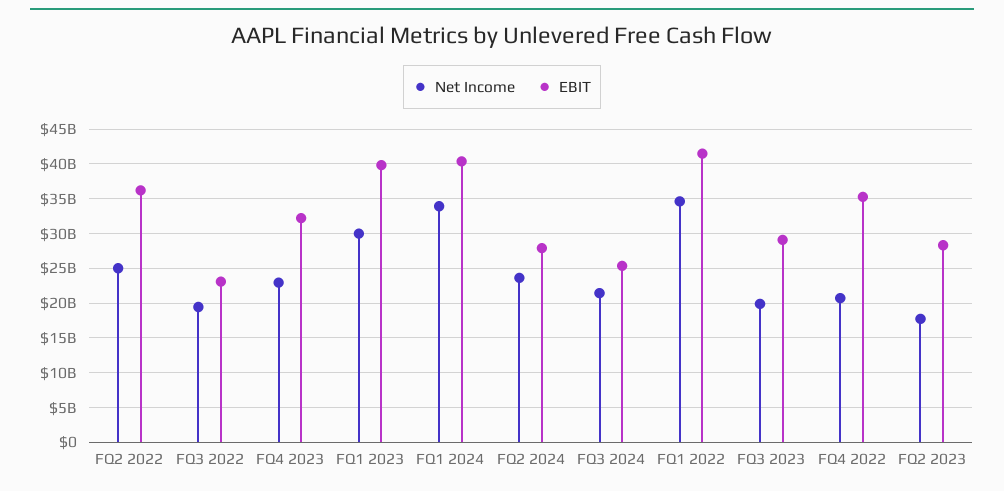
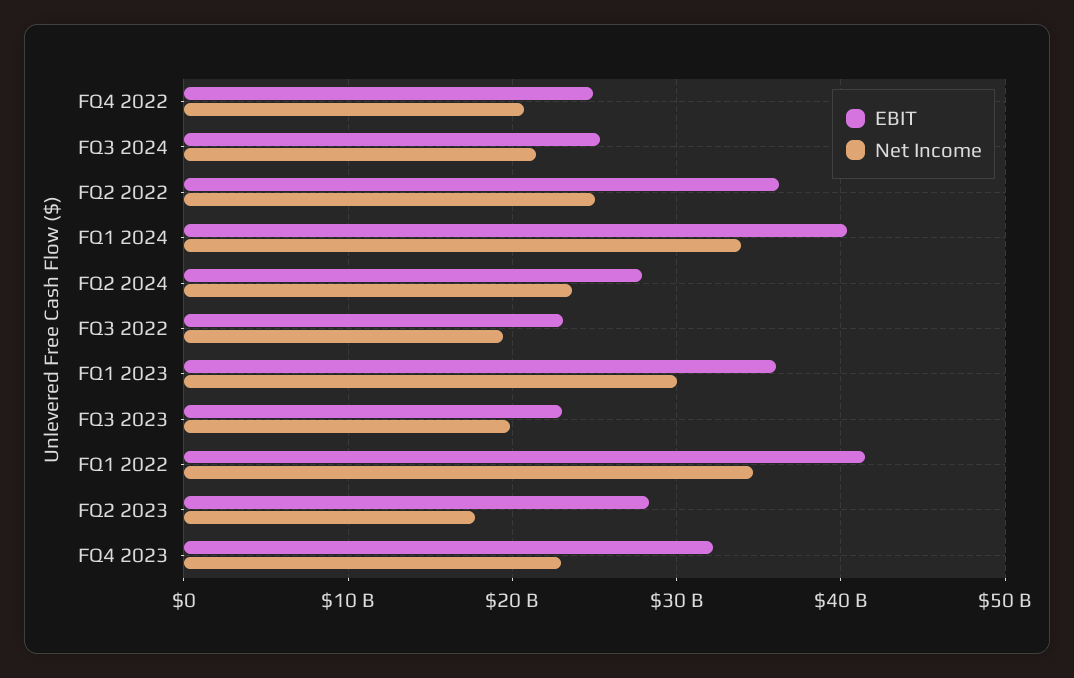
EBIT, FQ1 2023: 40000000000 -> 36000000000
EBIT, FQ3 2023: 29000000000 -> 23000000000
EBIT, FQ4 2022: 35000000000 -> 25000000000

